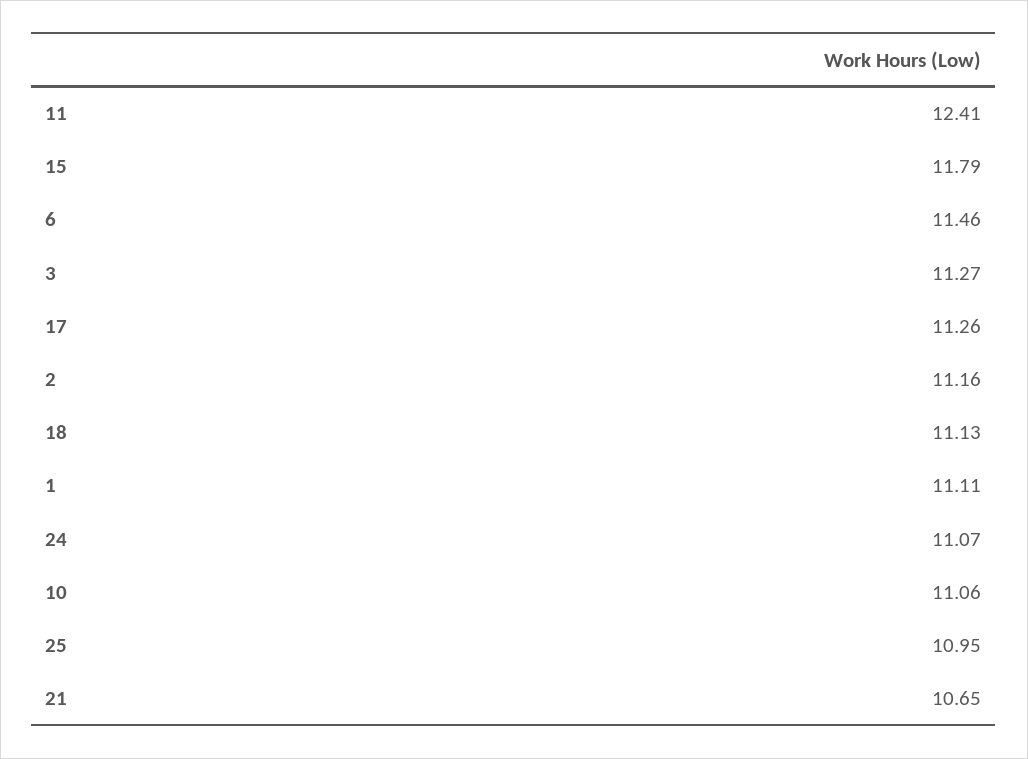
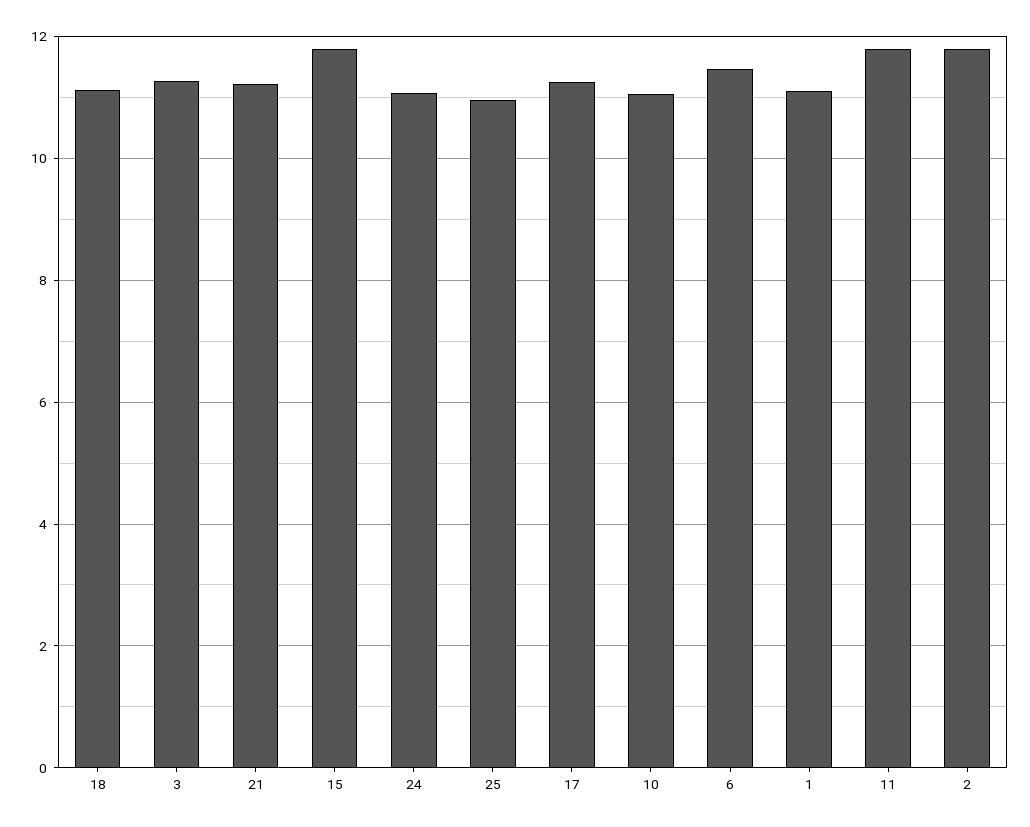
11: 12.41 -> 11.8
2: 11.16 -> 11.8
21: 10.65 -> 11.2

